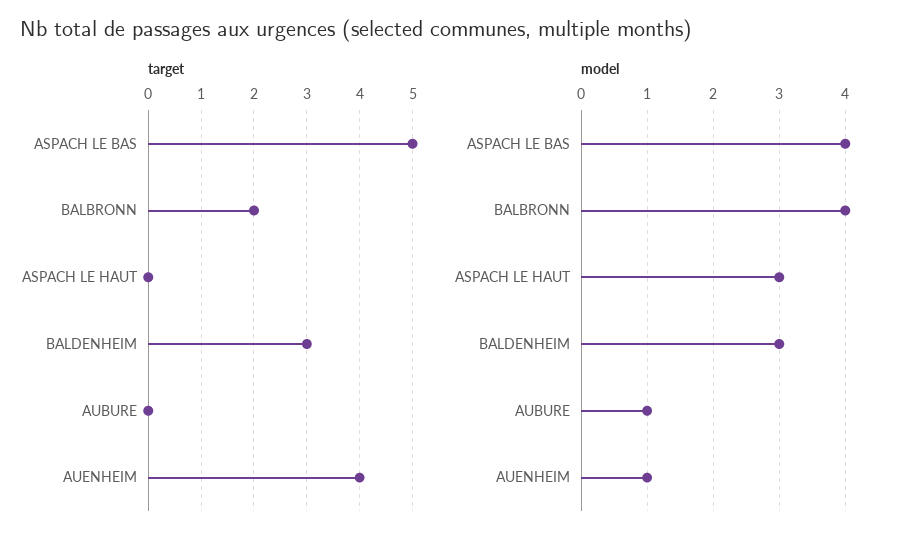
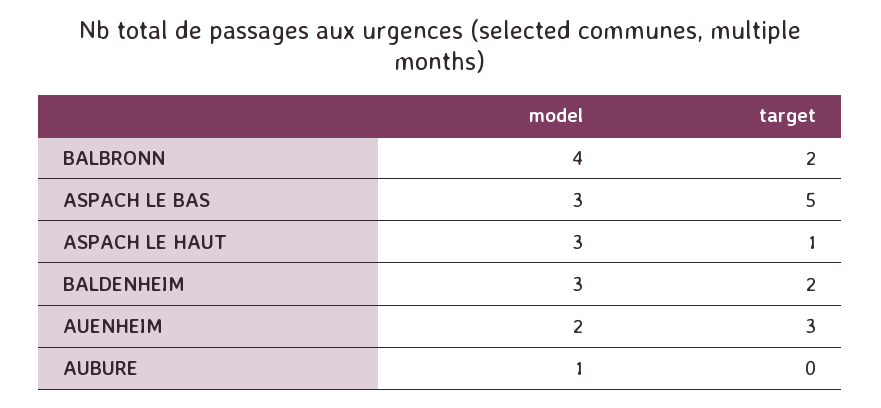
target, ASPACH LE HAUT: 0 -> 1
target, BALDENHEIM: 3 -> 2
target, AUENHEIM: 4 -> 3
model, ASPACH LE BAS: 4 -> 3
model, AUENHEIM: 1 -> 2

